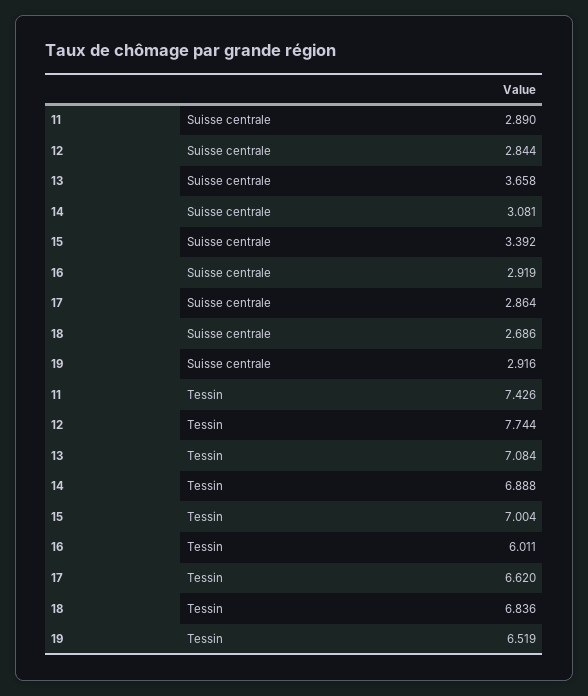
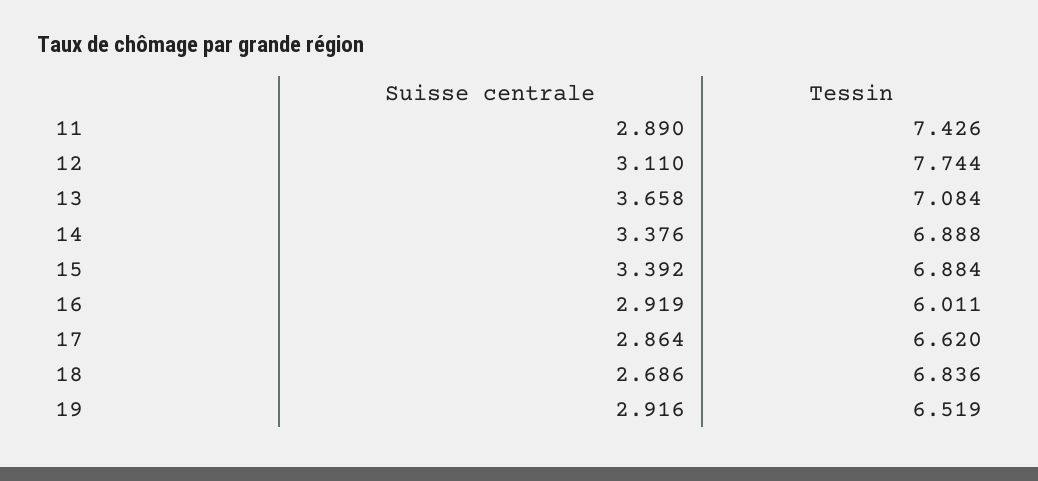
12, Suisse centrale: 2.844 -> 3.11
14, Suisse centrale: 3.081 -> 3.376
15, Tessin: 7.004 -> 6.884

